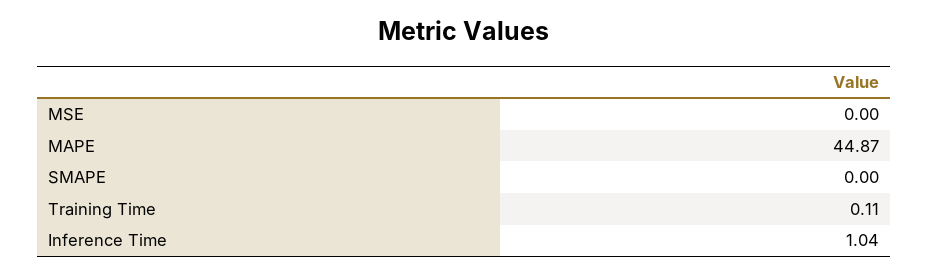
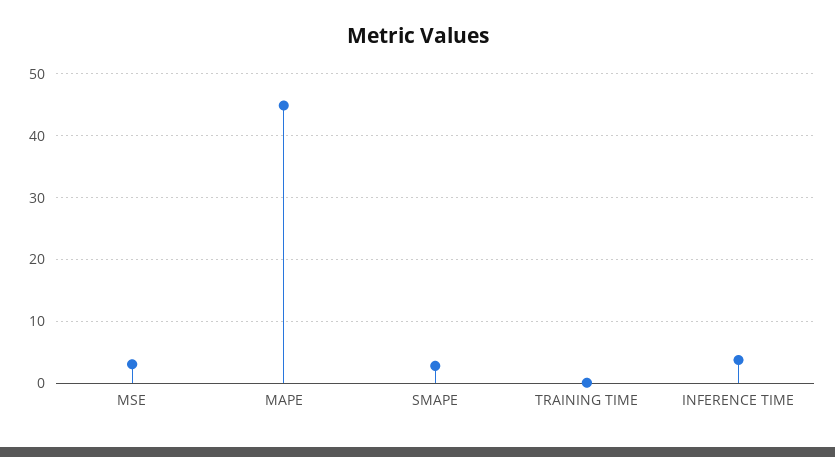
MSE: 0 -> 3
SMAPE: 0 -> 3
Inference Time: 1.04 -> 4

